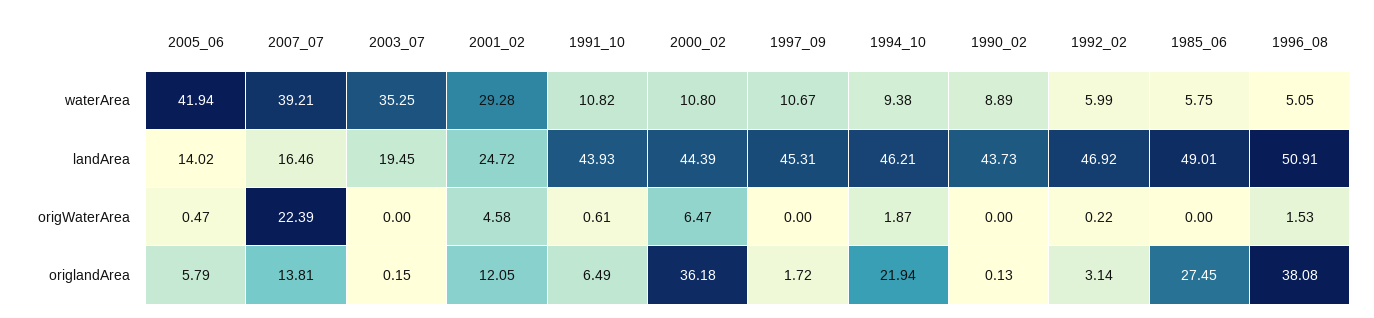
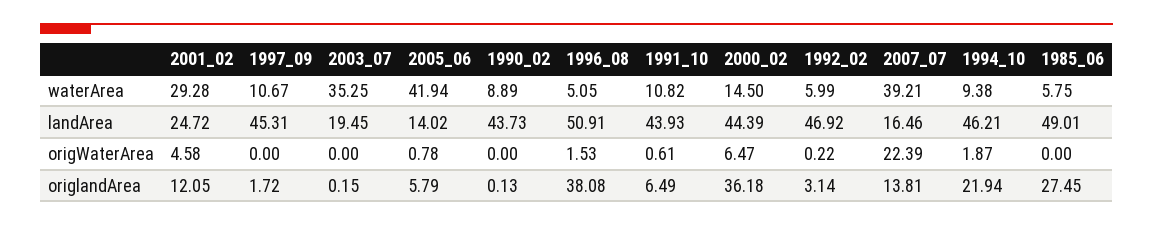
2000_02, waterArea: 10.8 -> 14.5
2005_06, origWaterArea: 0.47 -> 0.78

